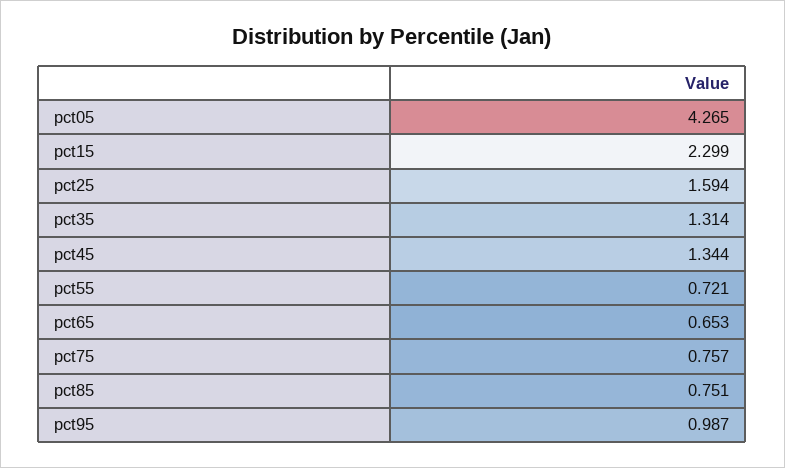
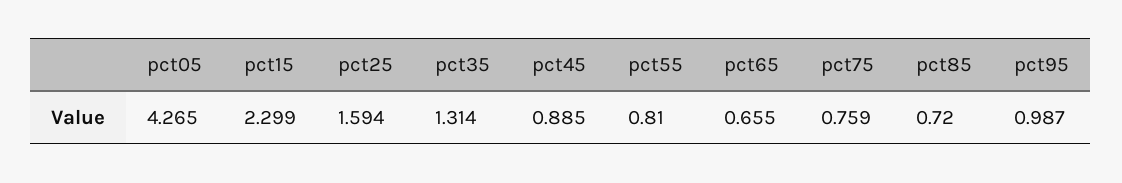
pct45: 1.344 -> 0.885
pct55: 0.721 -> 0.81
pct65: 0.653 -> 0.655
pct75: 0.757 -> 0.759
pct85: 0.751 -> 0.72

